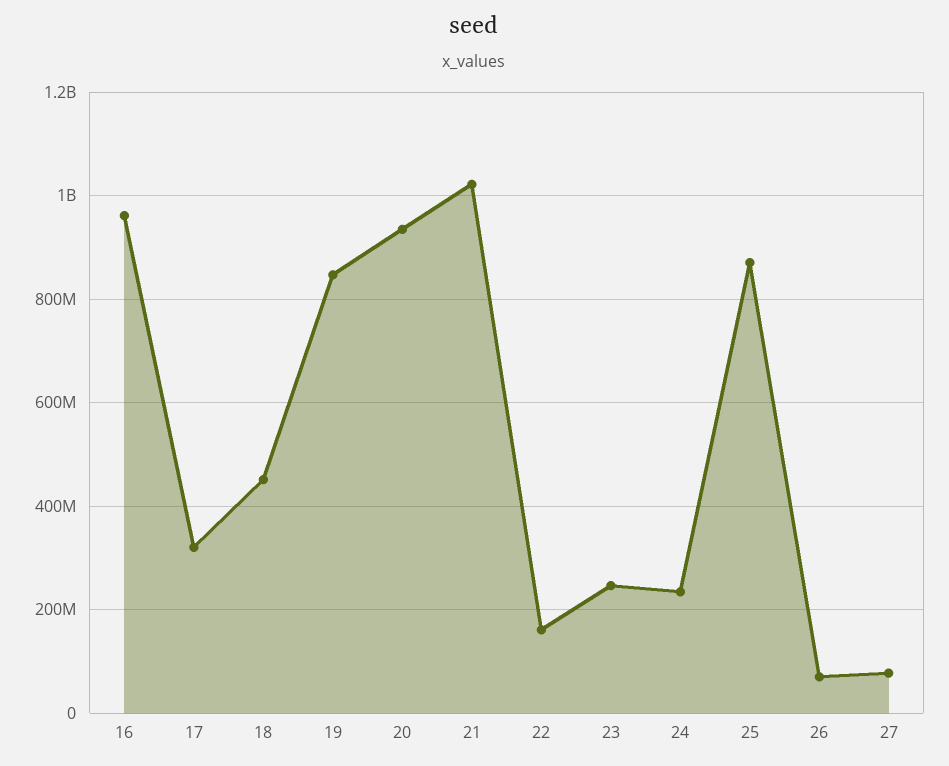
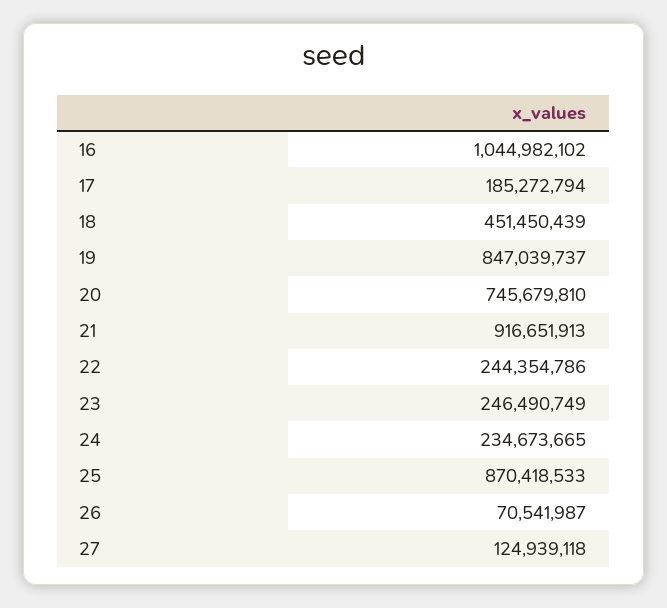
16: 960000000 -> 1044982102
17: 320000000 -> 185272794
20: 940000000 -> 745679810
21: 1020000000 -> 916651913
22: 160000000 -> 244354786
27: 80000000 -> 124939118

